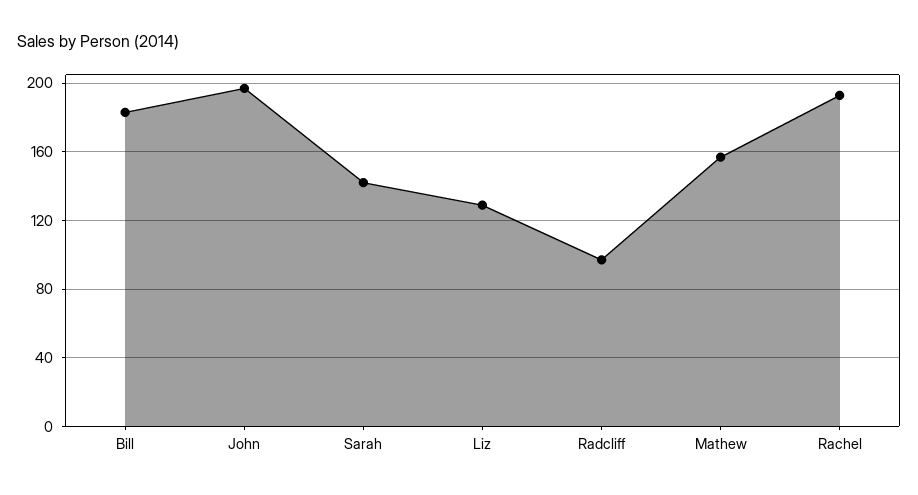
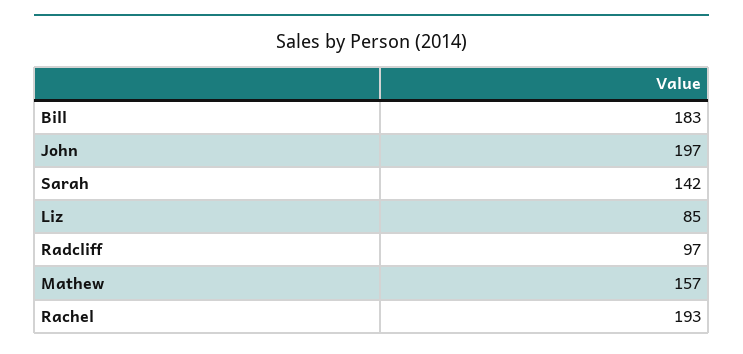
Liz: 130 -> 85

